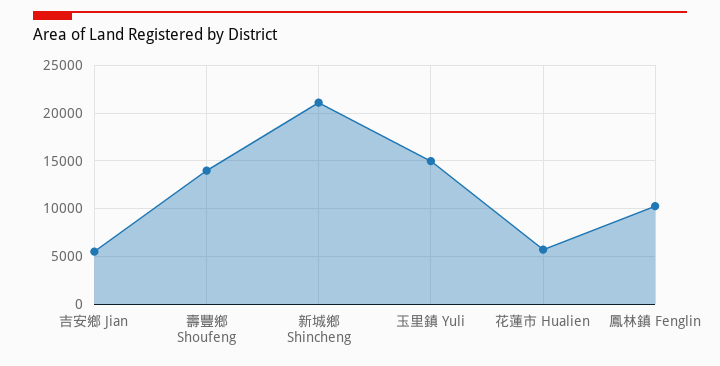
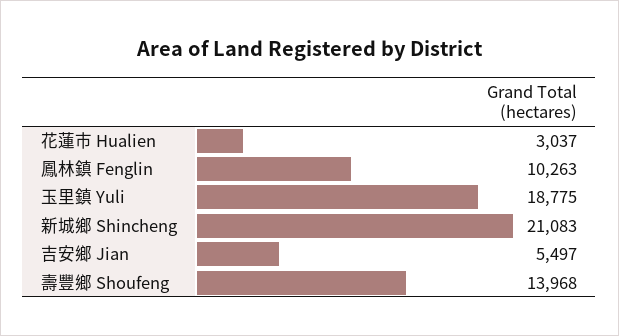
玉里鎮 Yuli: 15000 -> 18775
花蓮市 Hualien: 6000 -> 3037

